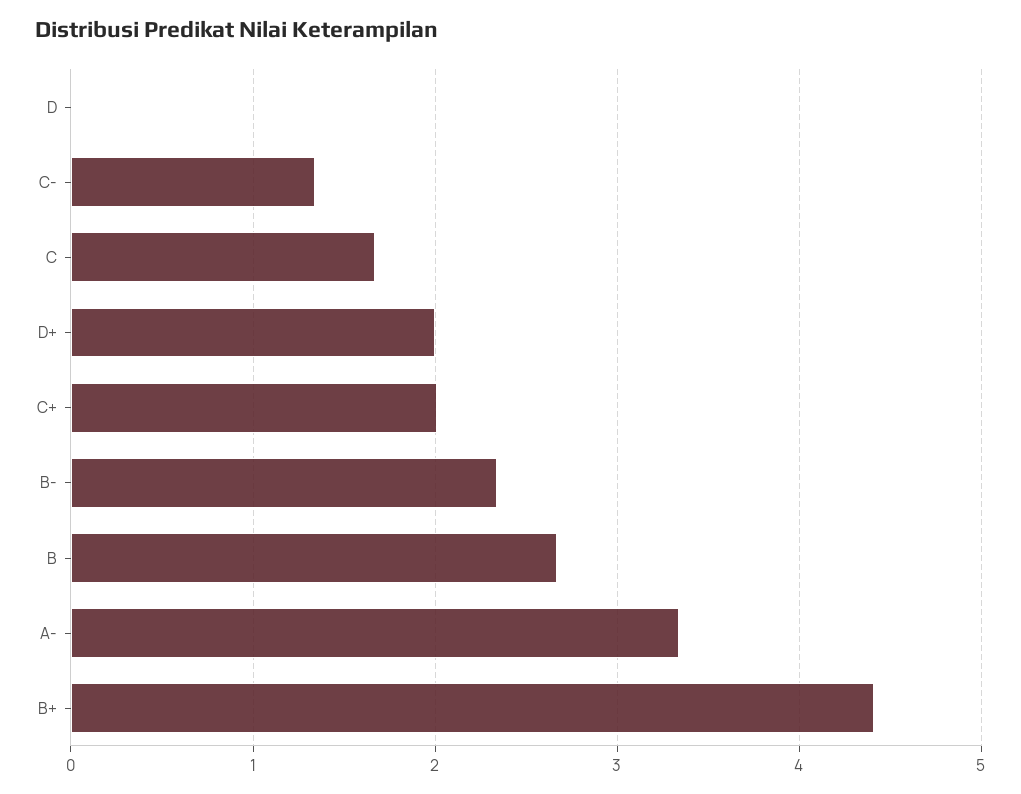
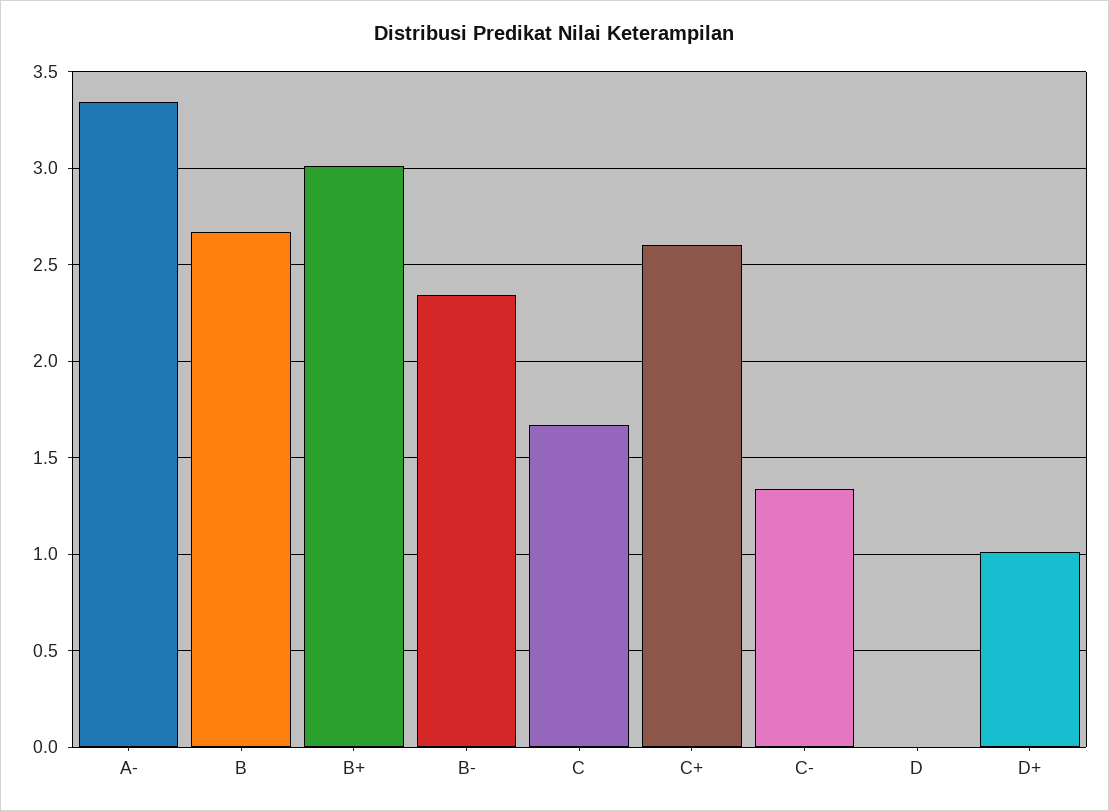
D+: 2 -> 1
C+: 2 -> 2.6
B+: 4.4 -> 3

